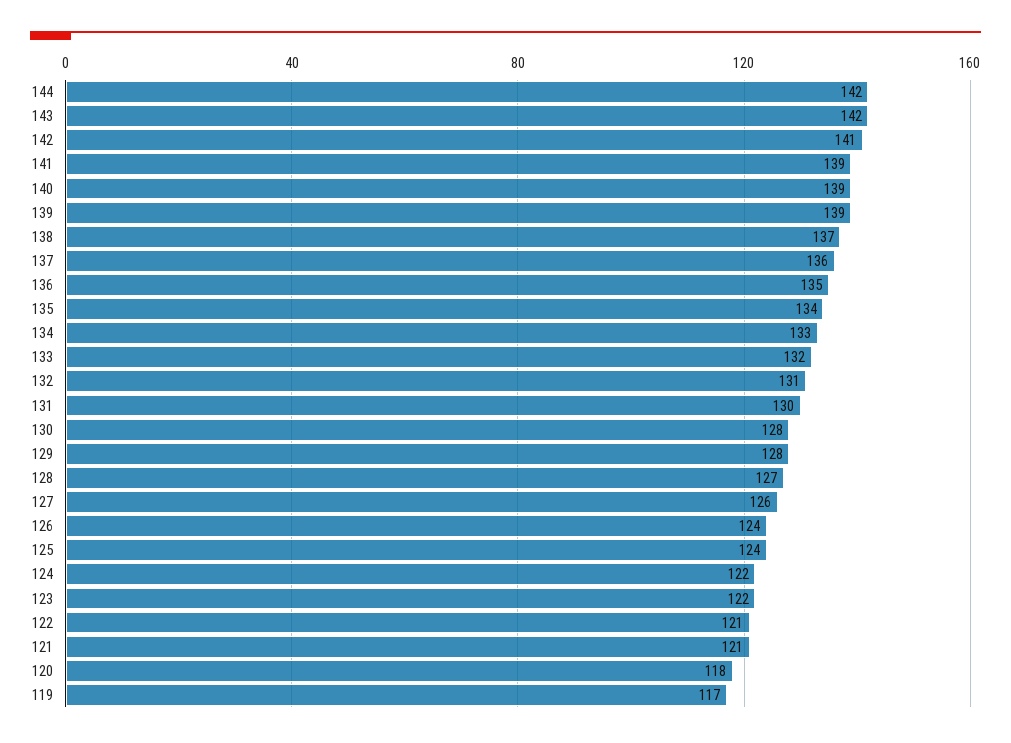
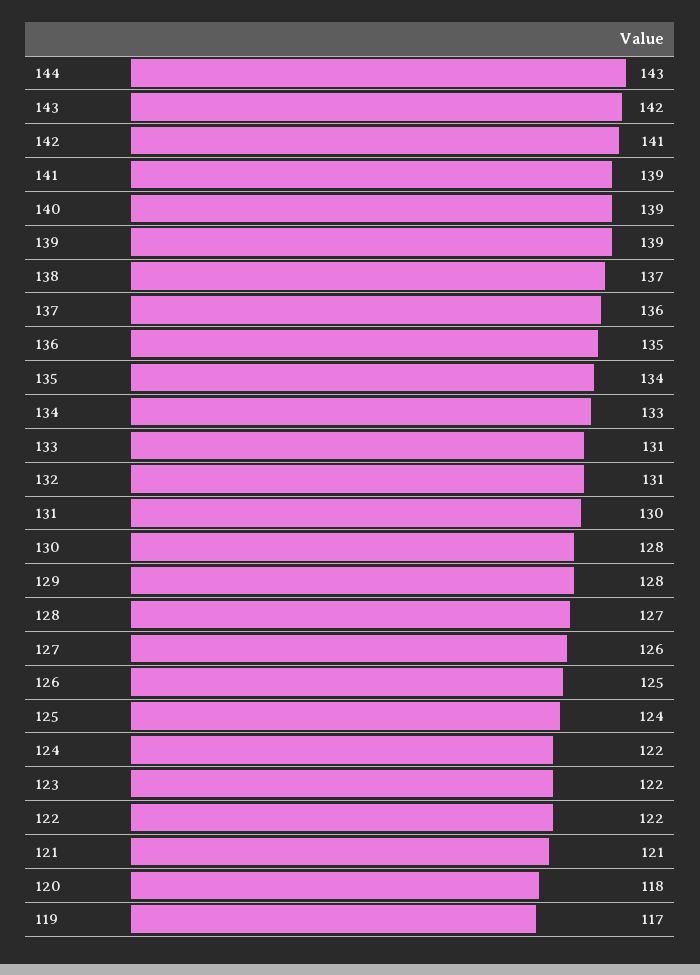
144: 142 -> 143
133: 132 -> 131
126: 124 -> 125
122: 121 -> 122

